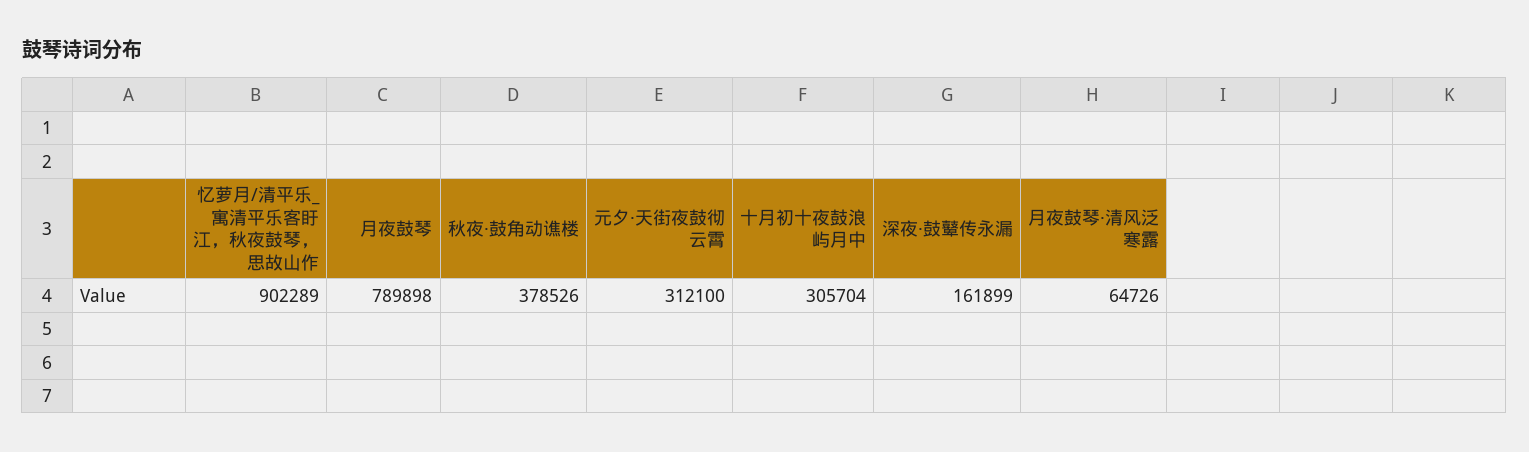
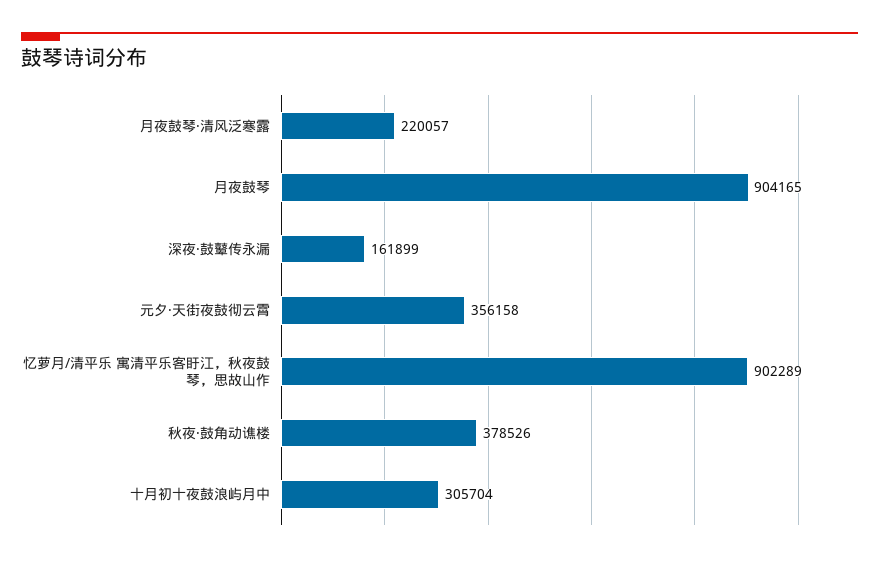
月夜鼓琴: 789898 -> 904165
元夕·天街夜鼓彻云霄: 312100 -> 356158
月夜鼓琴·清风泛寒露: 64726 -> 220057

